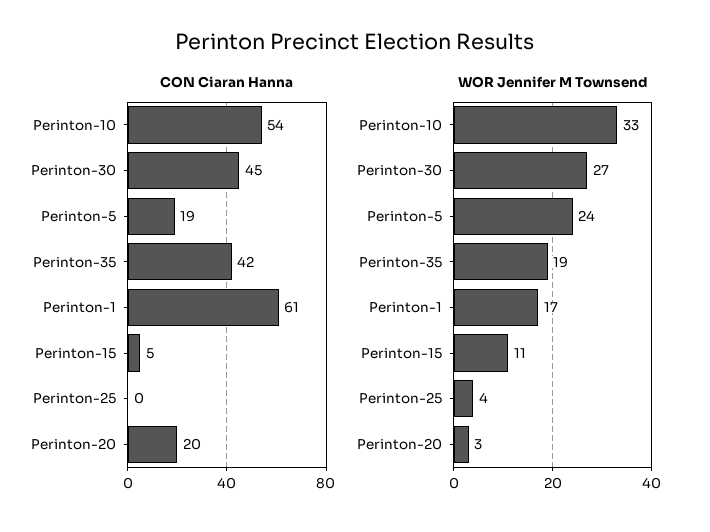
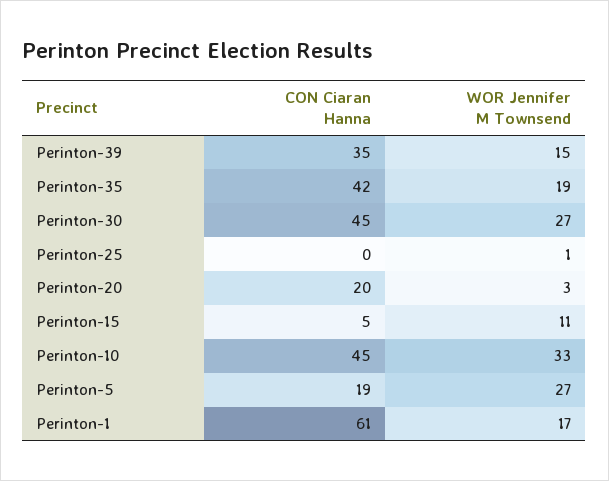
CON Ciaran Hanna, Perinton-10: 54 -> 45
WOR Jennifer M Townsend, Perinton-5: 24 -> 27
WOR Jennifer M Townsend, Perinton-25: 4 -> 1
CON Ciaran Hanna, Perinton-39: none -> 35
WOR Jennifer M Townsend, Perinton-39: none -> 15

